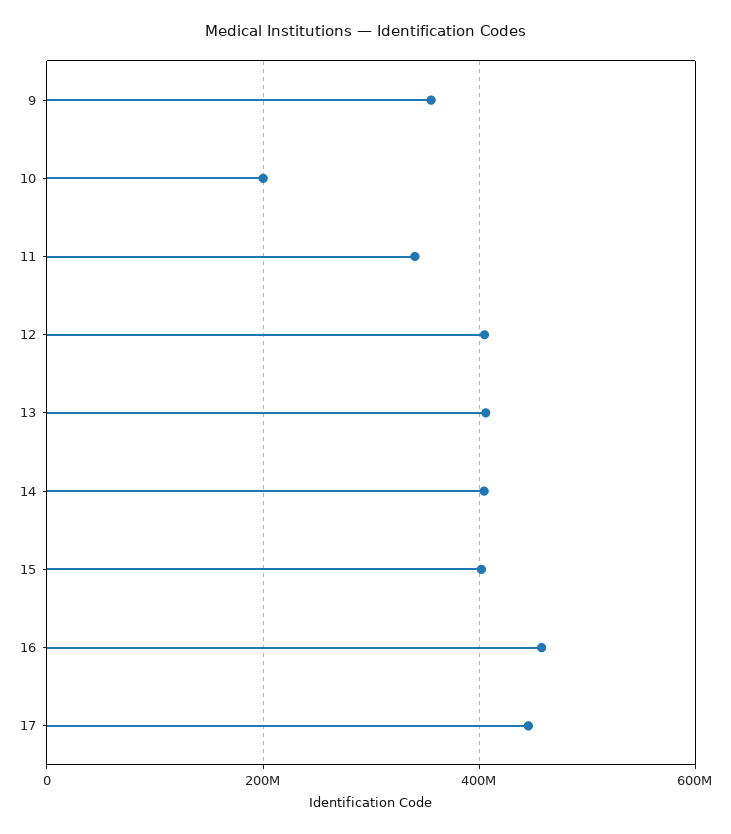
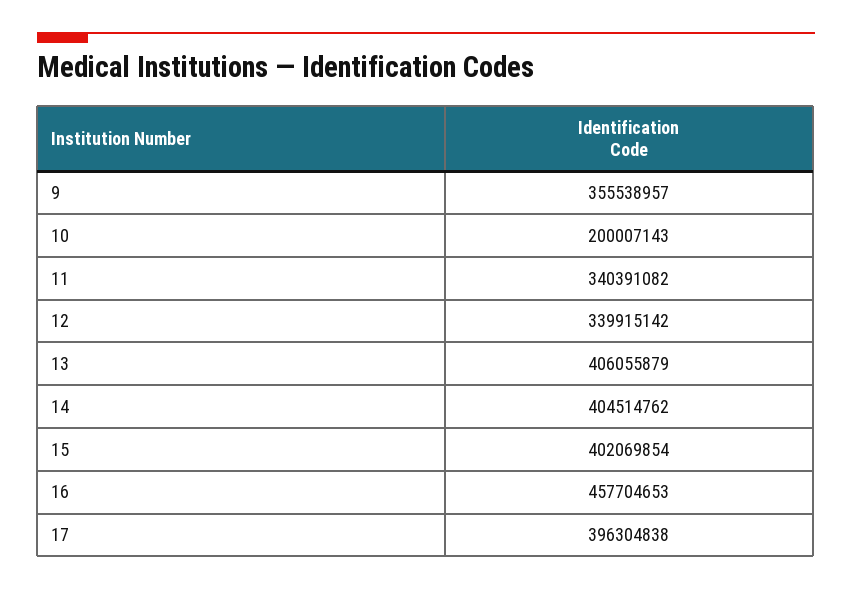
12: 400000000 -> 339915142
17: 440000000 -> 396304838

